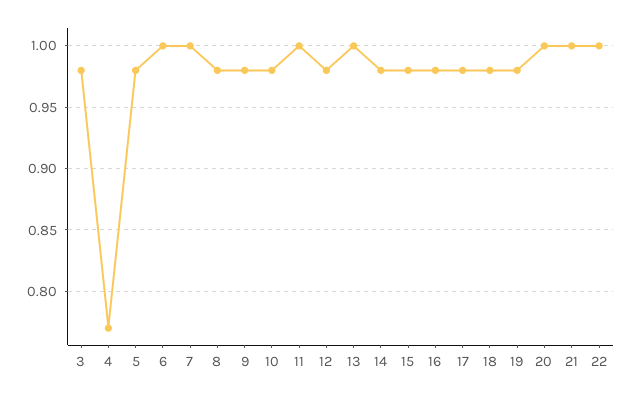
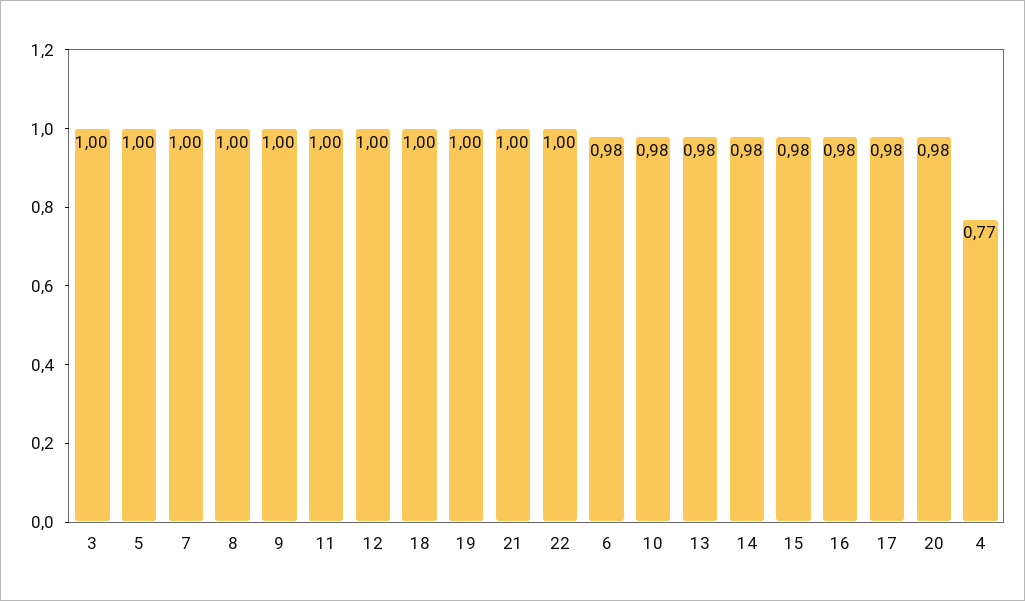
3: 0.98 -> 1
5: 0.98 -> 1
6: 1 -> 0.98
8: 0.98 -> 1
9: 0.98 -> 1
12: 0.98 -> 1
13: 1 -> 0.98
18: 0.98 -> 1
19: 0.98 -> 1
20: 1 -> 0.98

